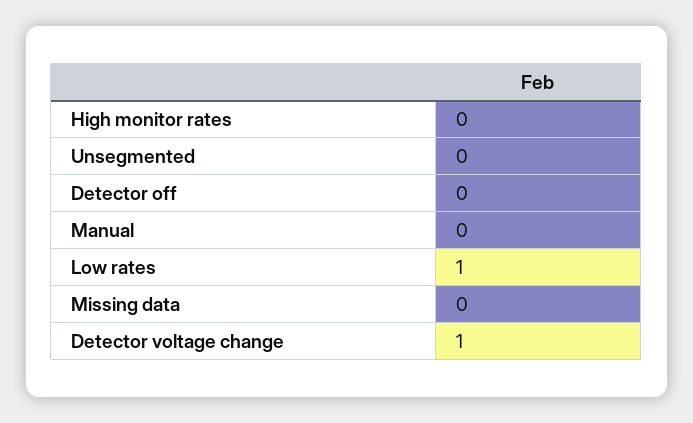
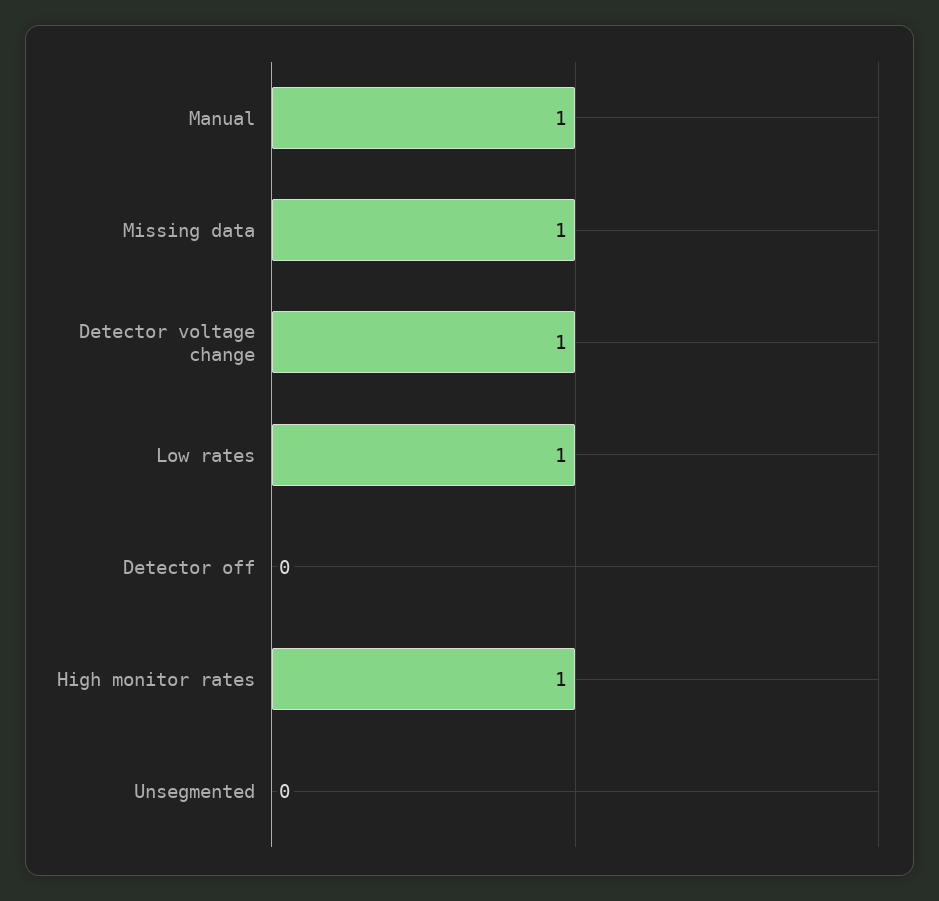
High monitor rates: 0 -> 1
Manual: 0 -> 1
Missing data: 0 -> 1

